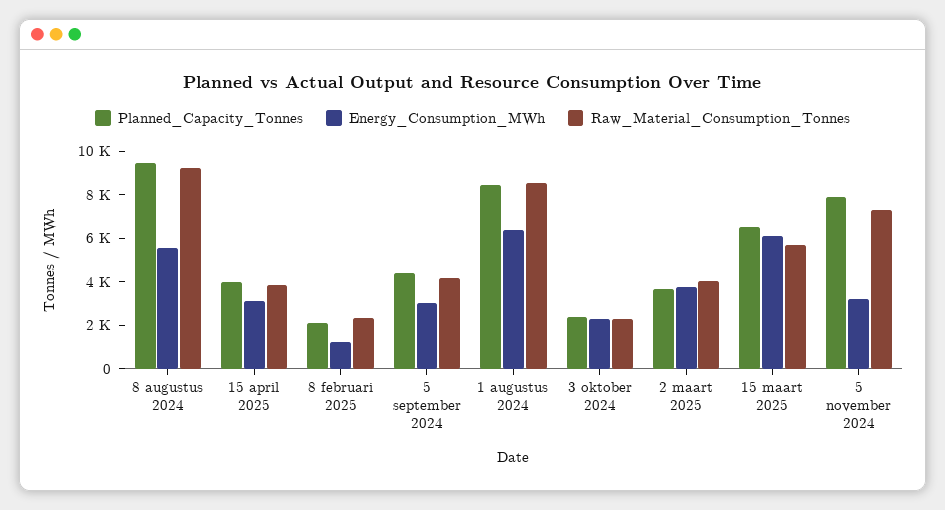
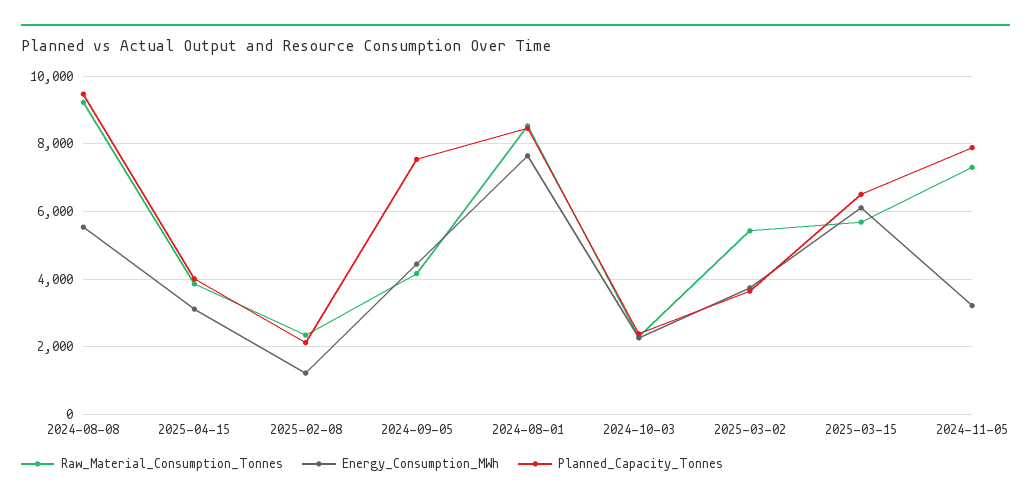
Planned_Capacity_Tonnes, 5 september 2024: 4500 -> 7600
Energy_Consumption_MWh, 5 september 2024: 3000 -> 4400
Energy_Consumption_MWh, 1 augustus 2024: 6500 -> 7600
Raw_Material_Consumption_Tonnes, 2 maart 2025: 4000 -> 5400

